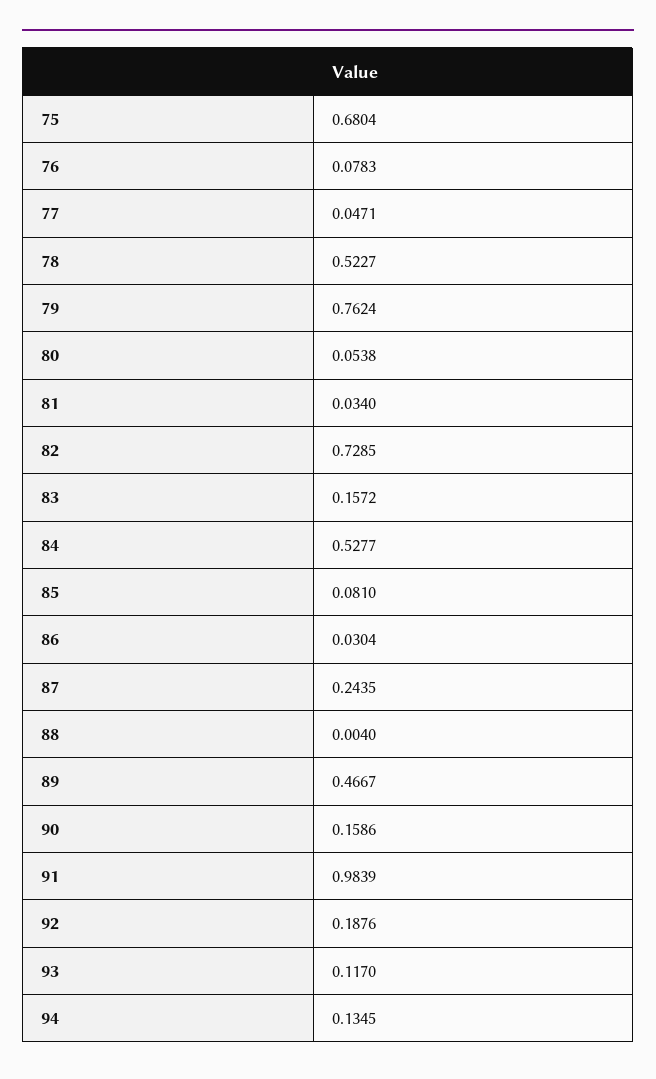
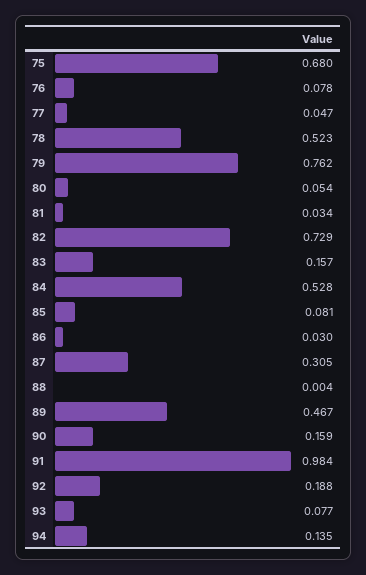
87: 0.2435 -> 0.305
93: 0.117 -> 0.077

